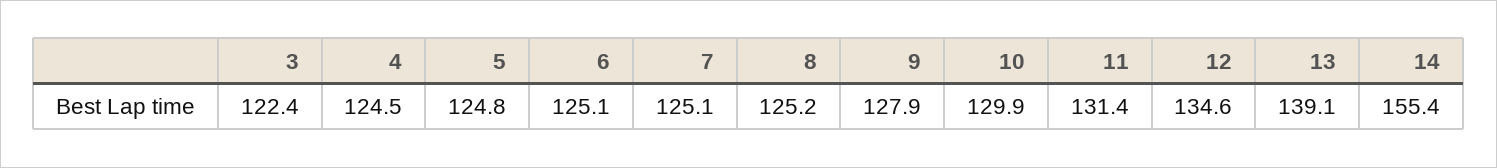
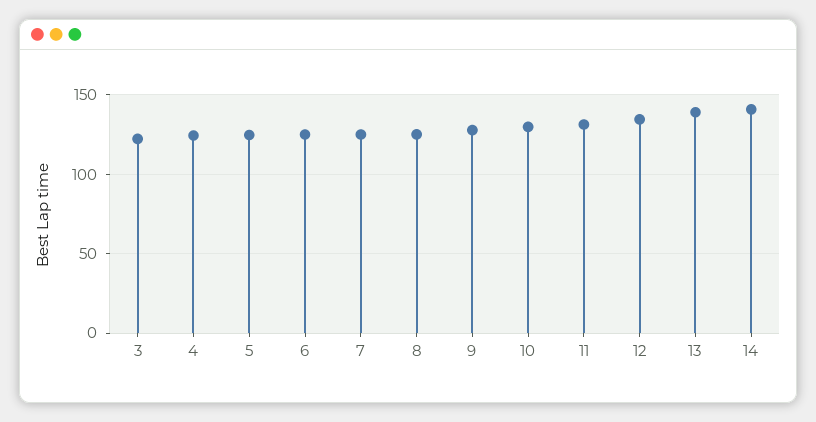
14: 155.4 -> 140

